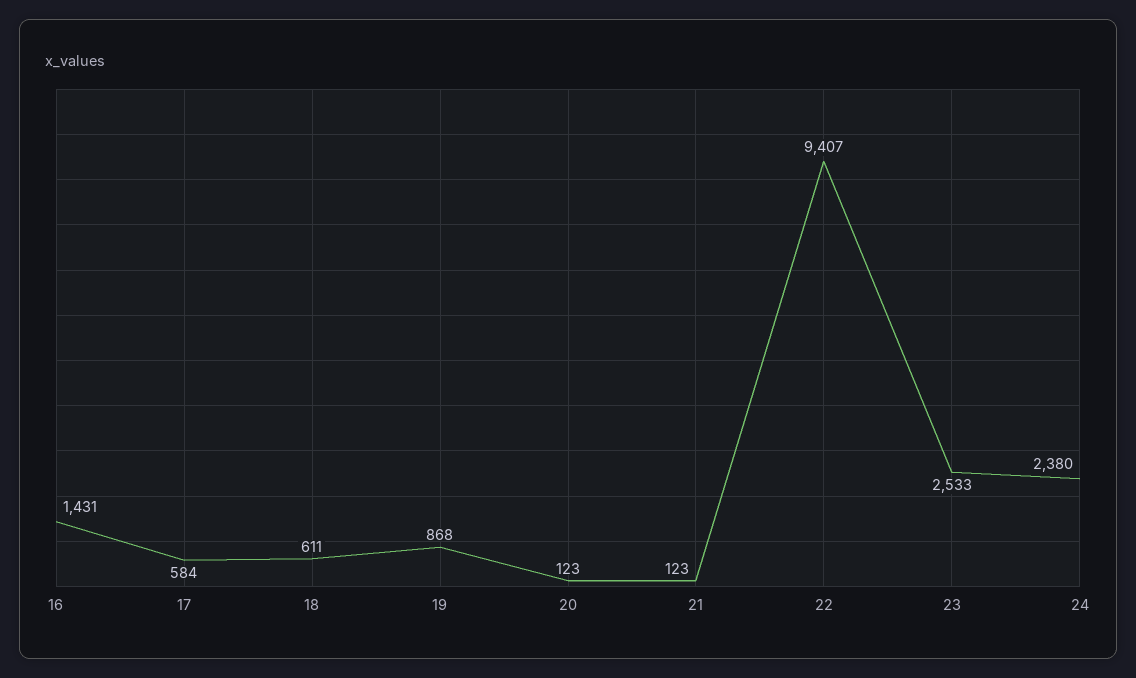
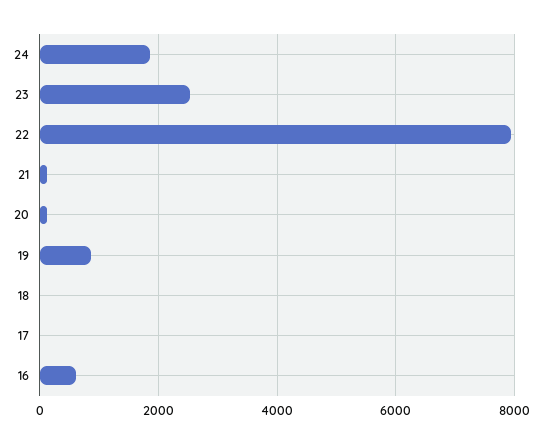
16: 1431 -> 600
17: 584 -> 0
18: 611 -> 0
22: 9407 -> 8000
24: 2380 -> 1800

